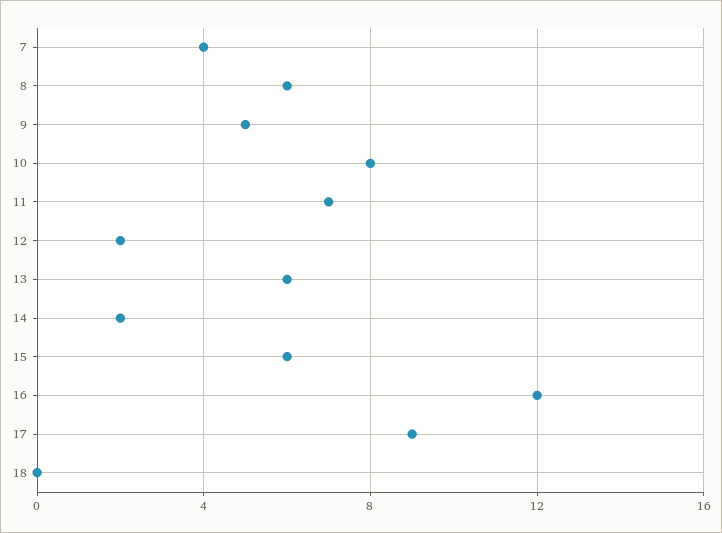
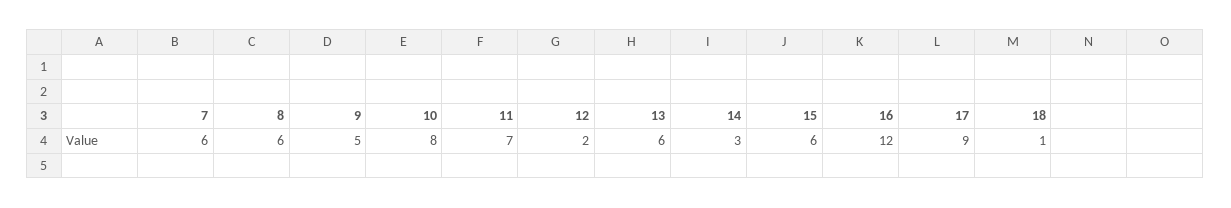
7: 4 -> 6
14: 2 -> 3
18: 0 -> 1

